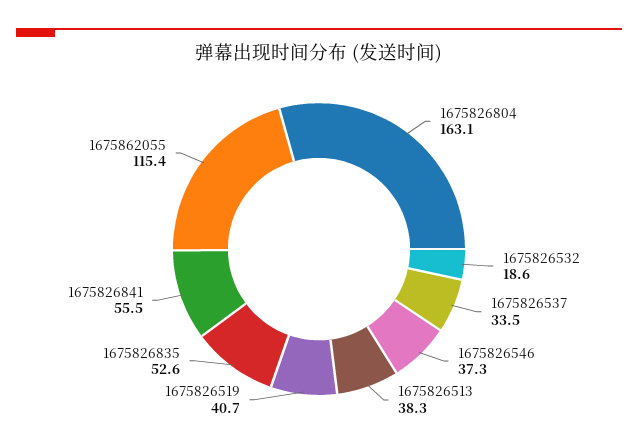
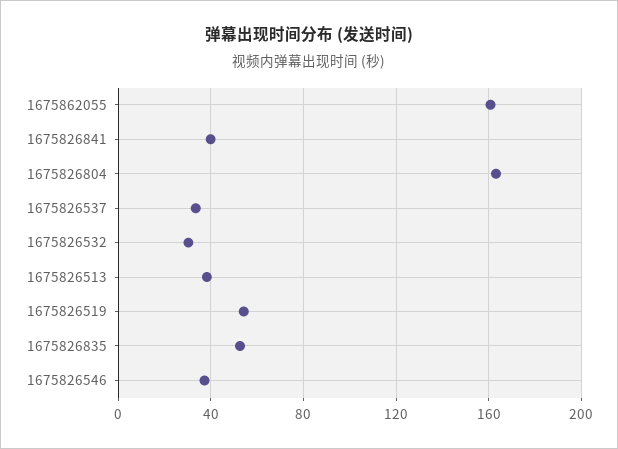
1675826532: 18.6 -> 30
1675826519: 40.7 -> 55
1675826841: 55.5 -> 40
1675862055: 115.4 -> 160

